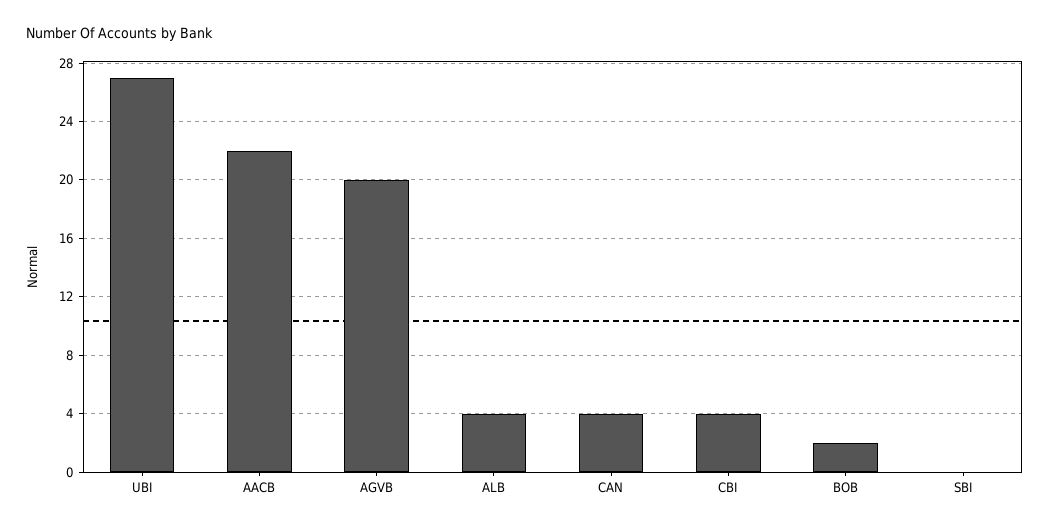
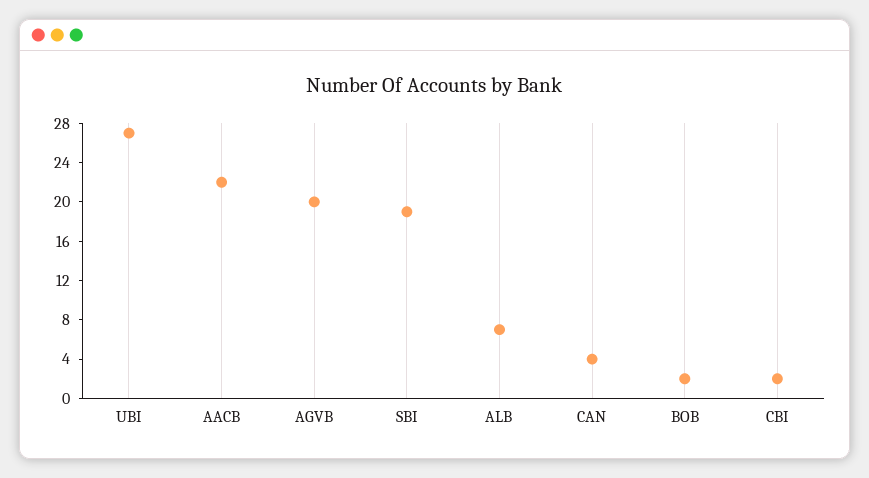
ALB: 4 -> 7
CBI: 4 -> 2
SBI: 0 -> 19

